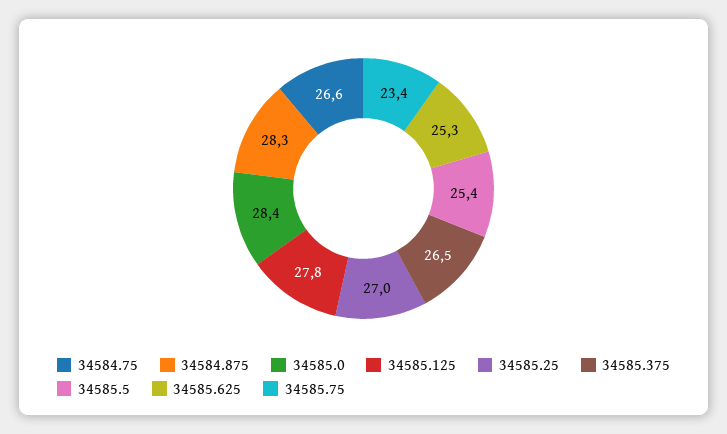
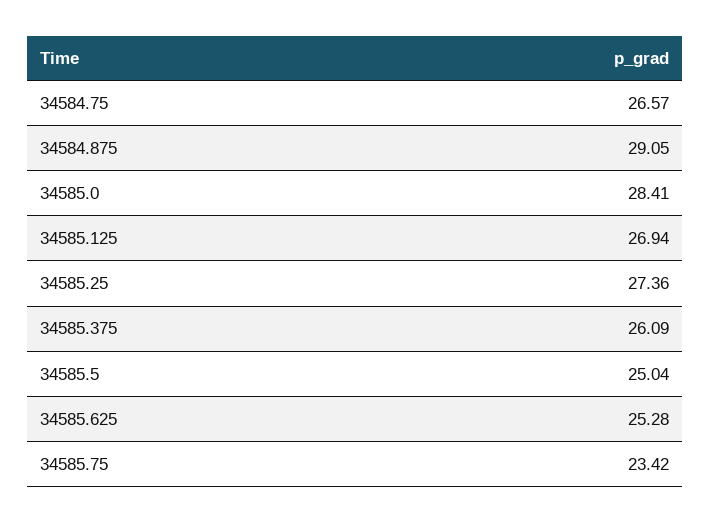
34584.875: 28.3 -> 29.05
34585.125: 27.8 -> 26.94
34585.25: 27 -> 27.36
34585.375: 26.5 -> 26.09
34585.5: 25.4 -> 25.04

